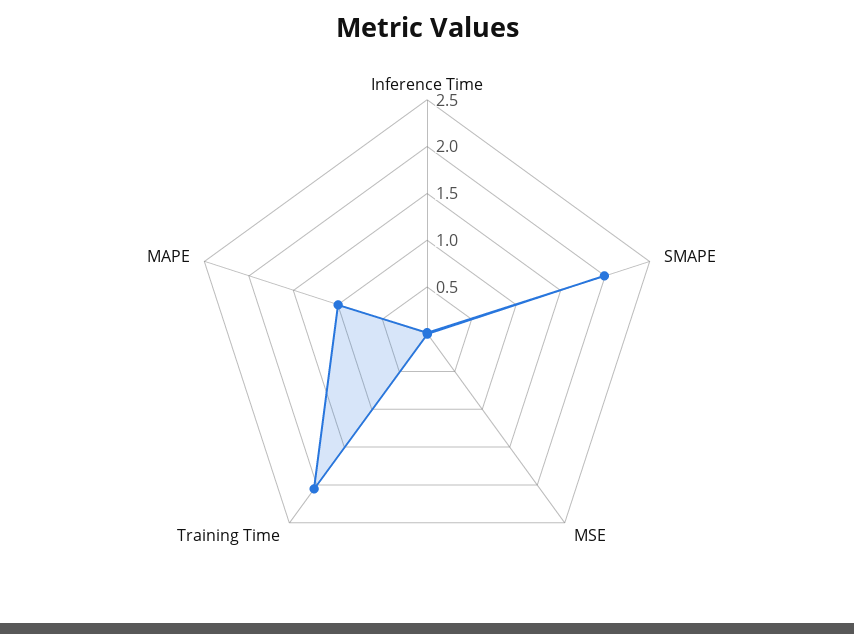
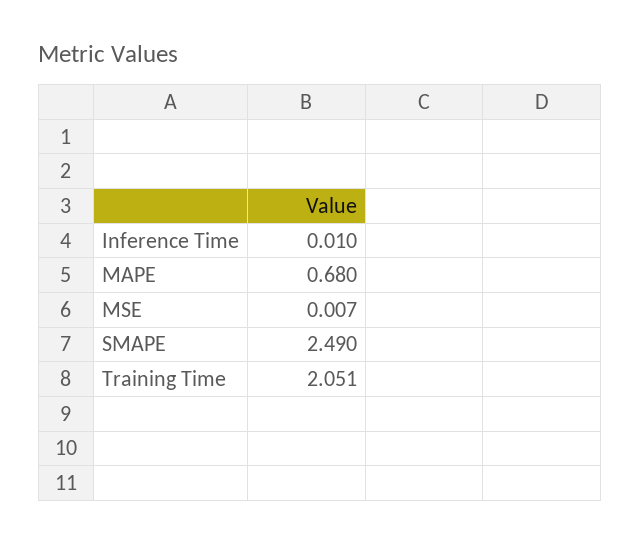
SMAPE: 2 -> 2.49
MAPE: 1 -> 0.68

